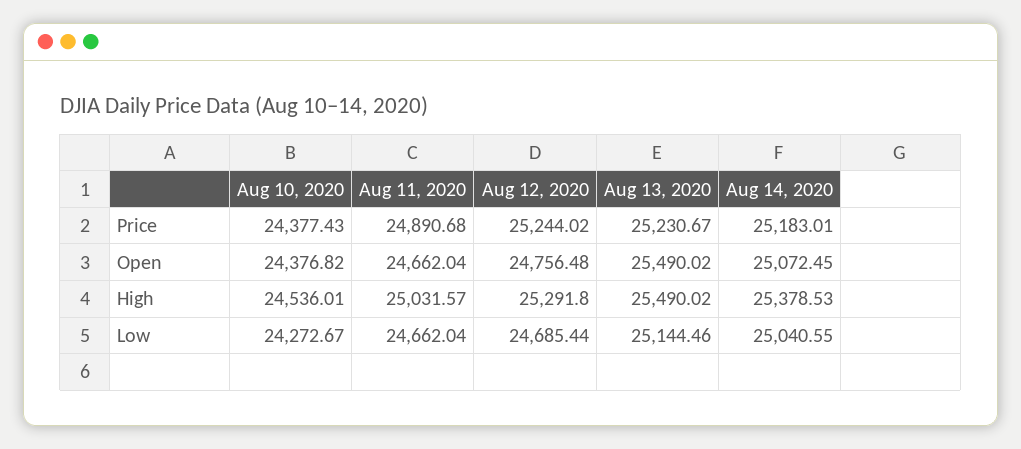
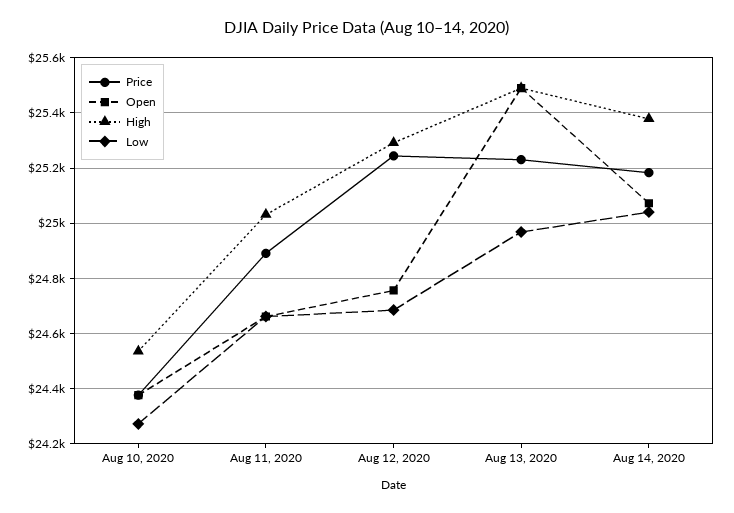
Low, Aug 13, 2020: 25144.46 -> 24975

